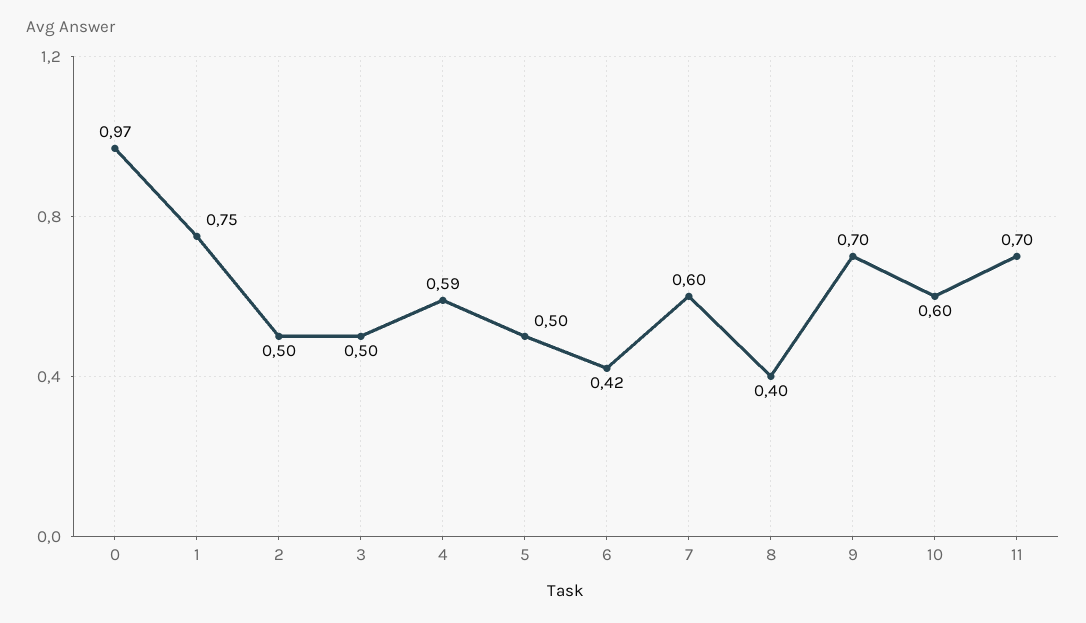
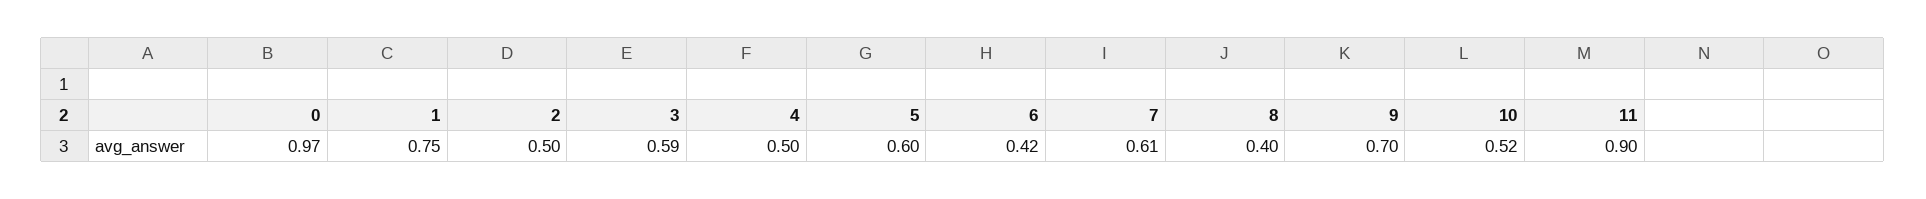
3: 0.5 -> 0.59
4: 0.59 -> 0.5
5: 0.5 -> 0.6
7: 0.6 -> 0.61
10: 0.6 -> 0.52
11: 0.7 -> 0.9

